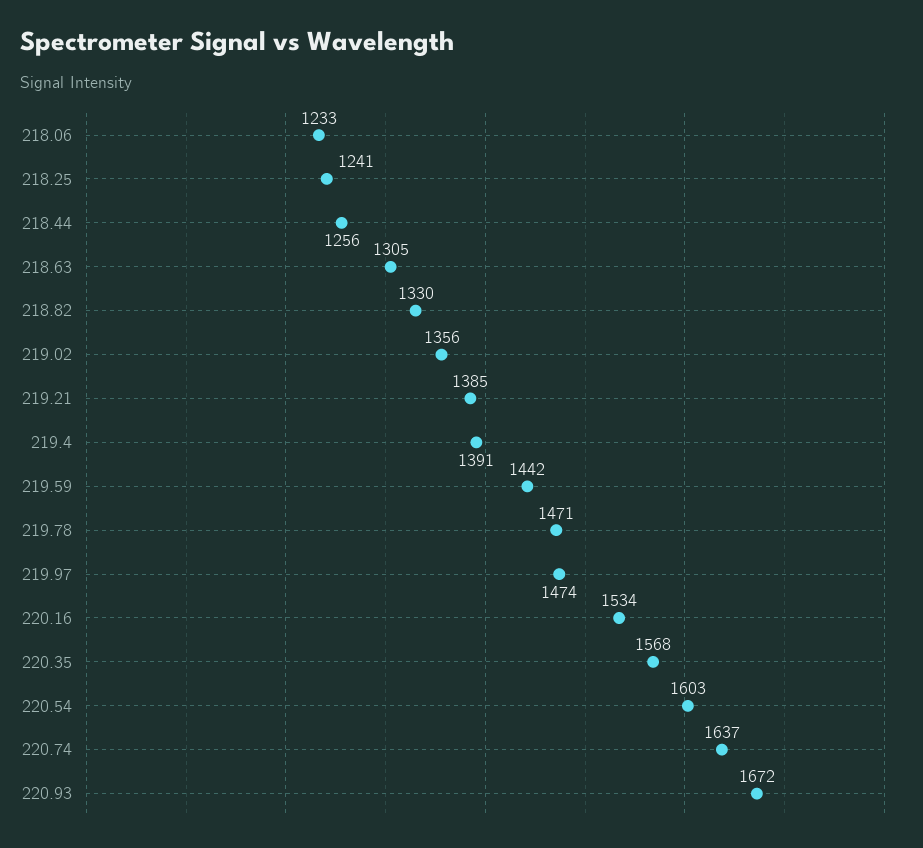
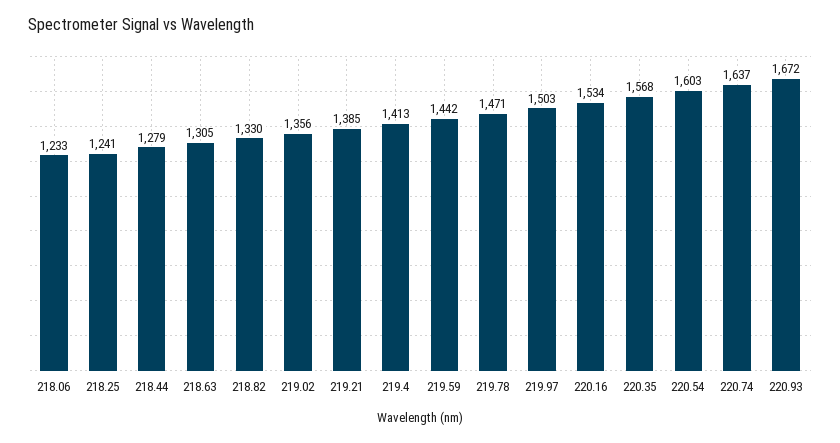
218.44: 1256 -> 1279
219.4: 1391 -> 1413
219.97: 1474 -> 1503

